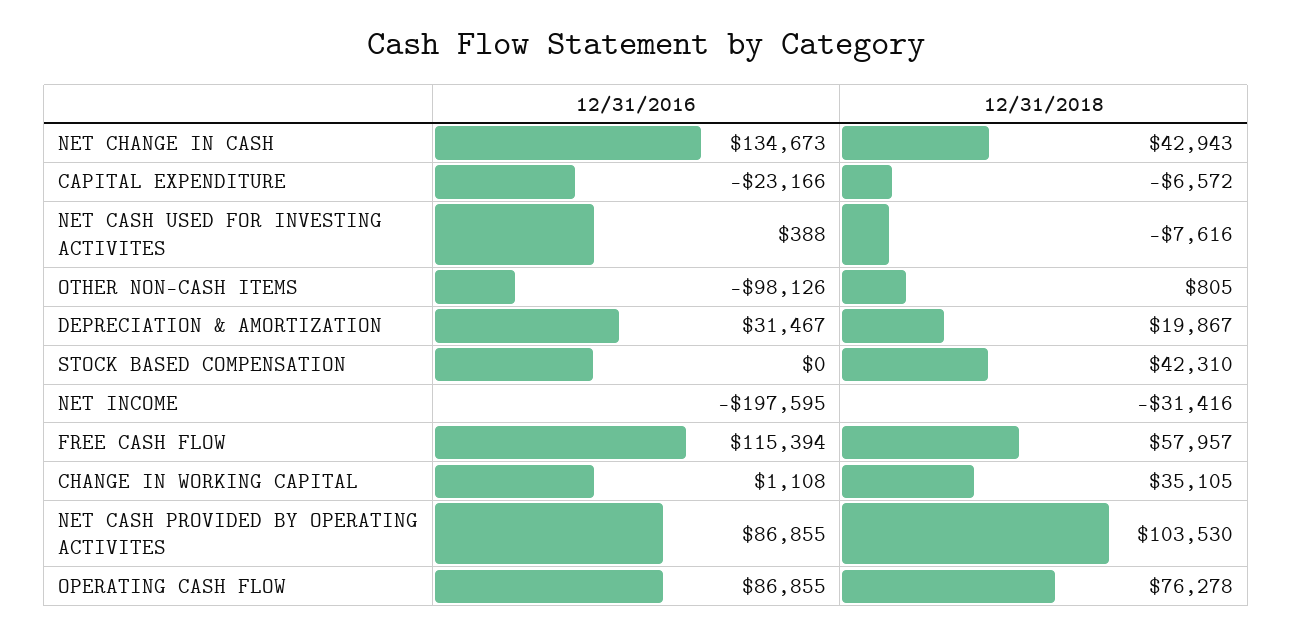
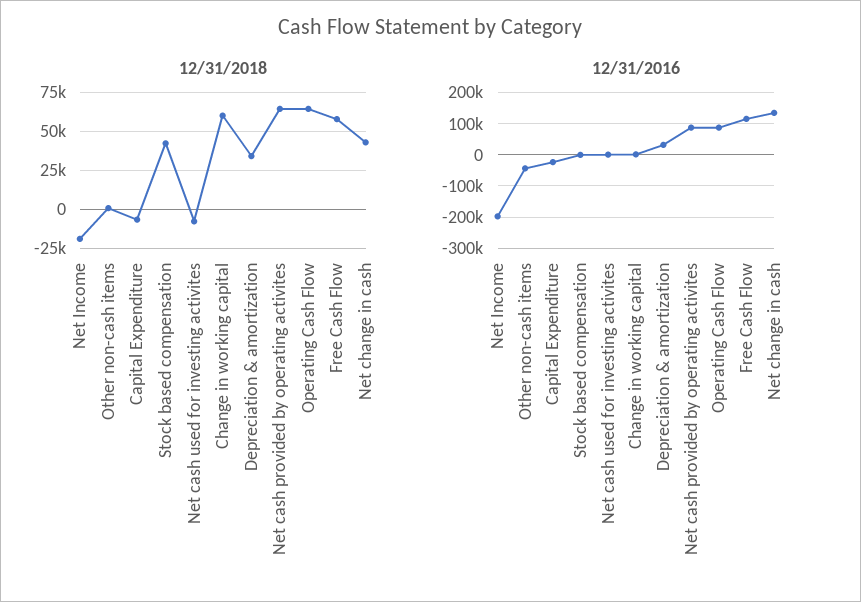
12/31/2016, OTHER NON-CASH ITEMS: -98126 -> -40000
12/31/2018, DEPRECIATION & AMORTIZATION: 19867 -> 35000
12/31/2018, NET INCOME: -31416 -> -20000
12/31/2018, CHANGE IN WORKING CAPITAL: 35105 -> 60000
12/31/2018, NET CASH PROVIDED BY OPERATING ACTIVITES: 103530 -> 65000
12/31/2018, OPERATING CASH FLOW: 76278 -> 65000

